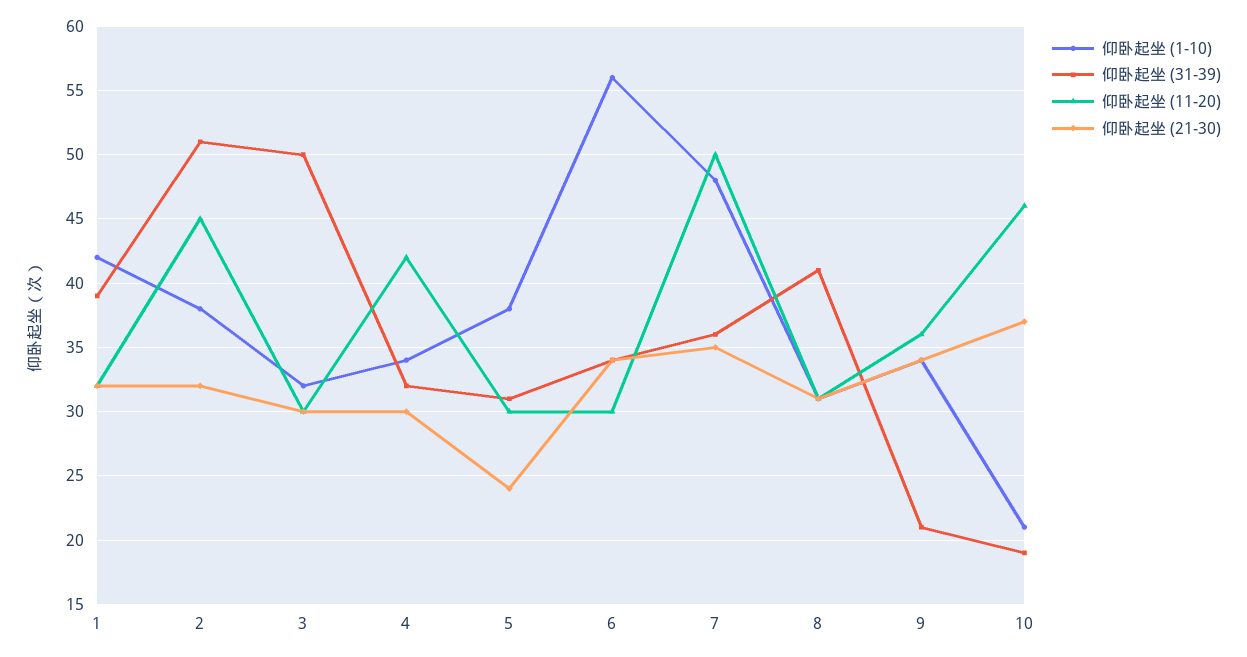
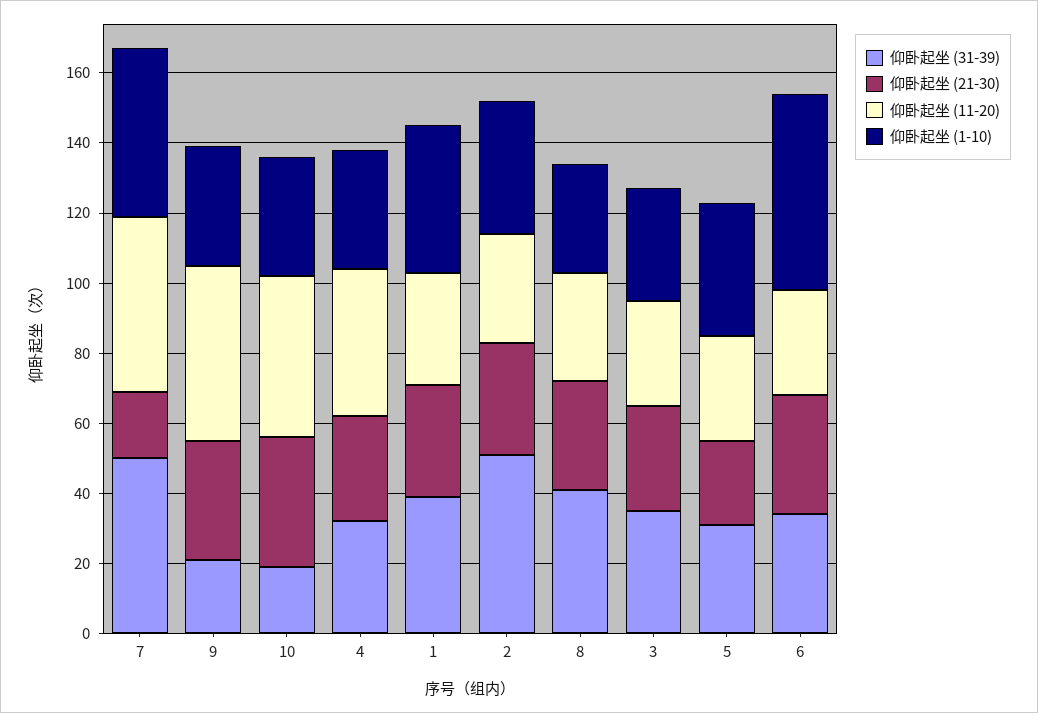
仰卧起坐 (11-20), 2: 45 -> 30
仰卧起坐 (31-39), 3: 50 -> 35
仰卧起坐 (31-39), 7: 36 -> 50
仰卧起坐 (21-30), 7: 35 -> 20
仰卧起坐 (11-20), 9: 36 -> 50
仰卧起坐 (1-10), 10: 21 -> 35

